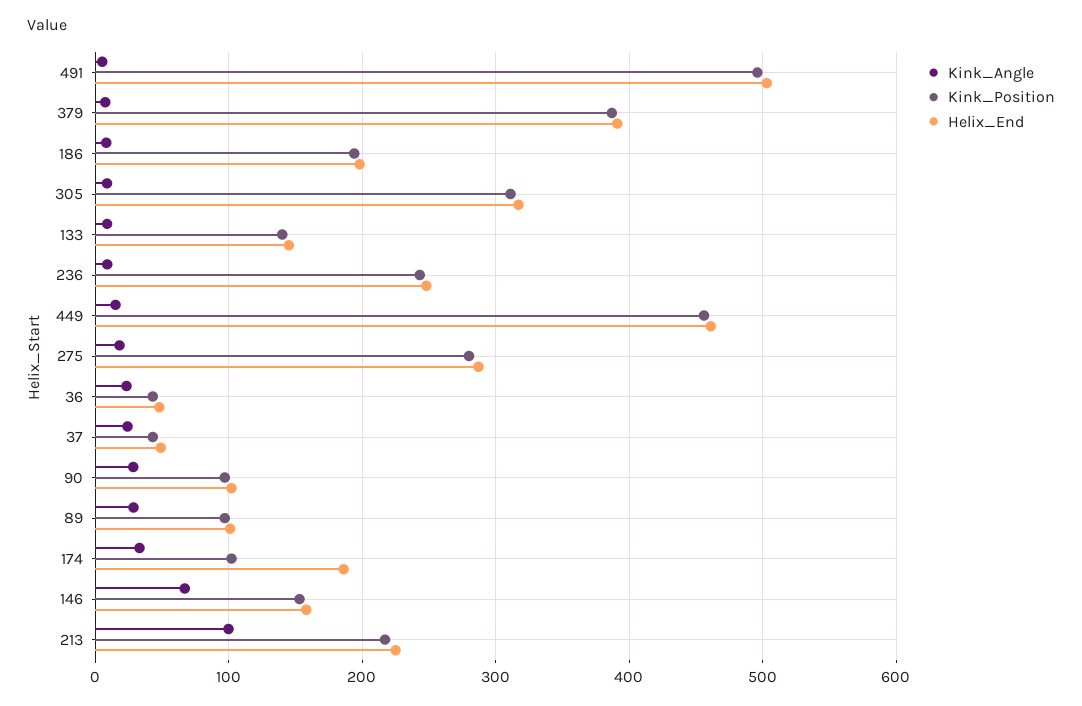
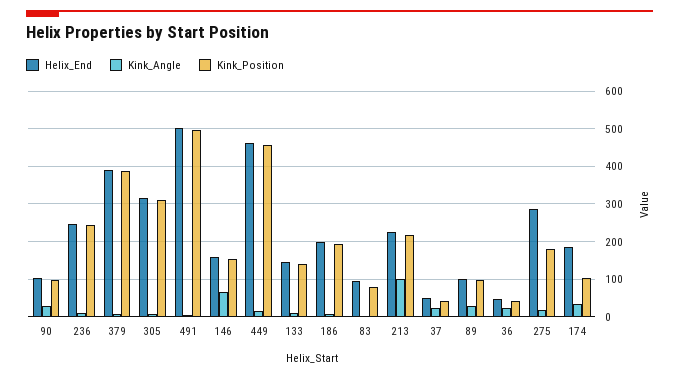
Kink_Position, 275: 280 -> 180
Helix_End, 83: none -> 100
Kink_Angle, 83: none -> 0
Kink_Position, 83: none -> 80

